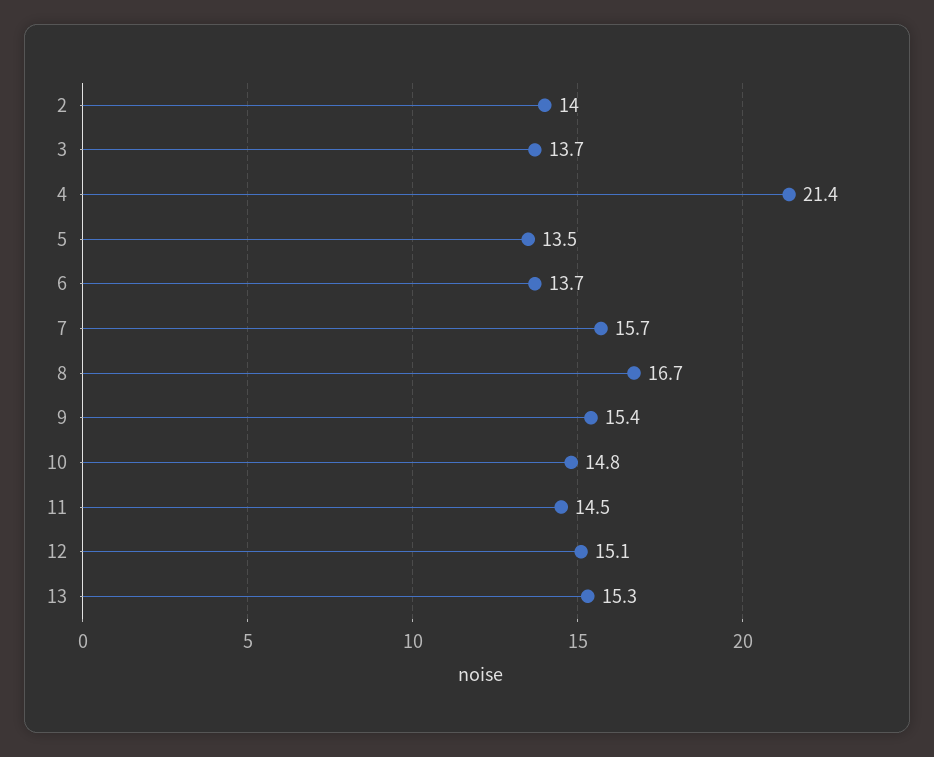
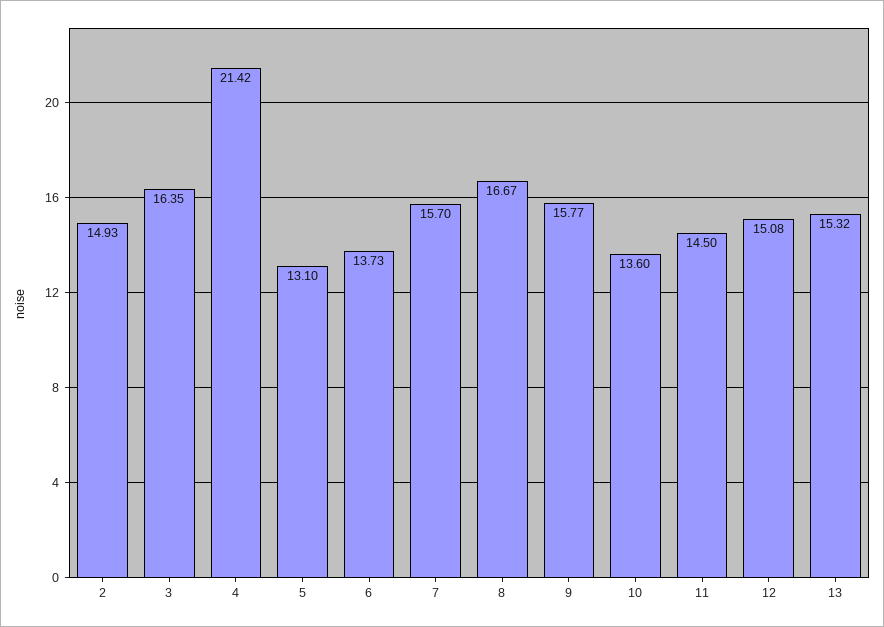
2: 14 -> 14.93
3: 13.7 -> 16.35
5: 13.5 -> 13.1
9: 15.4 -> 15.77
10: 14.8 -> 13.6

